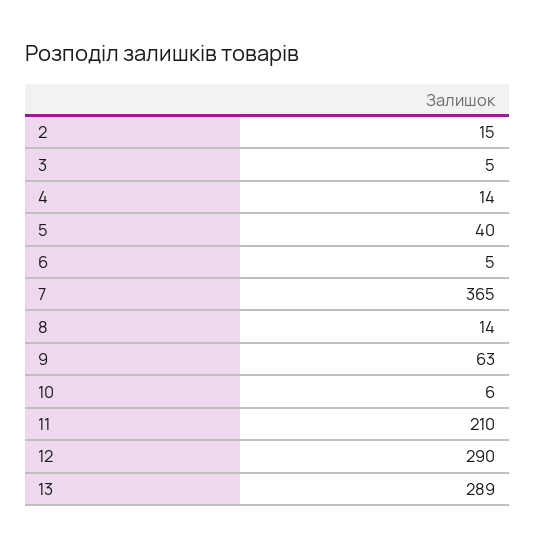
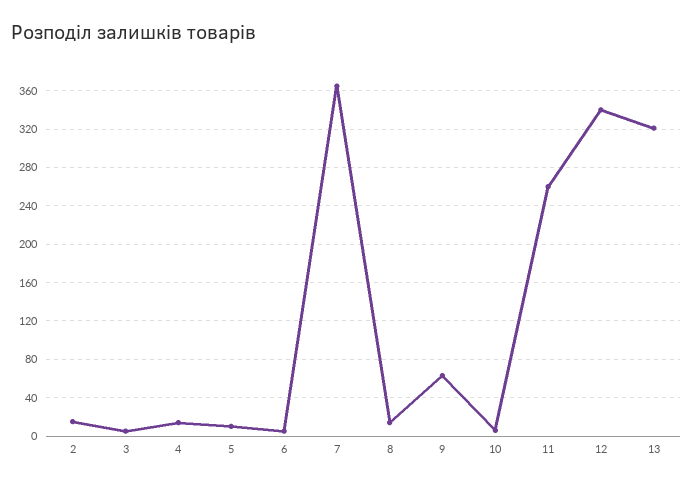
5: 40 -> 10
11: 210 -> 260
12: 290 -> 340
13: 289 -> 320

